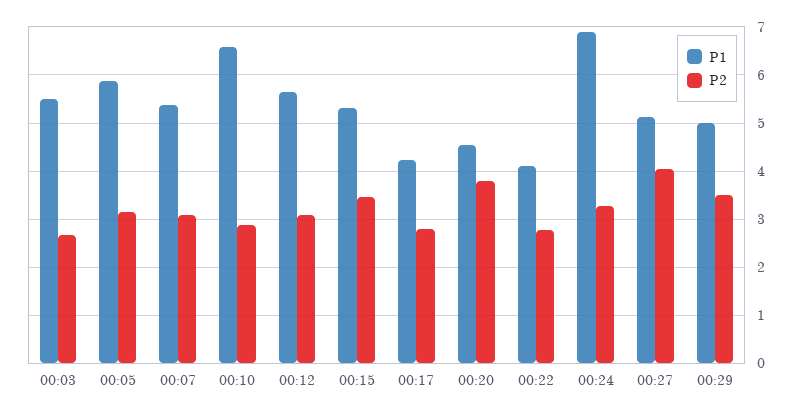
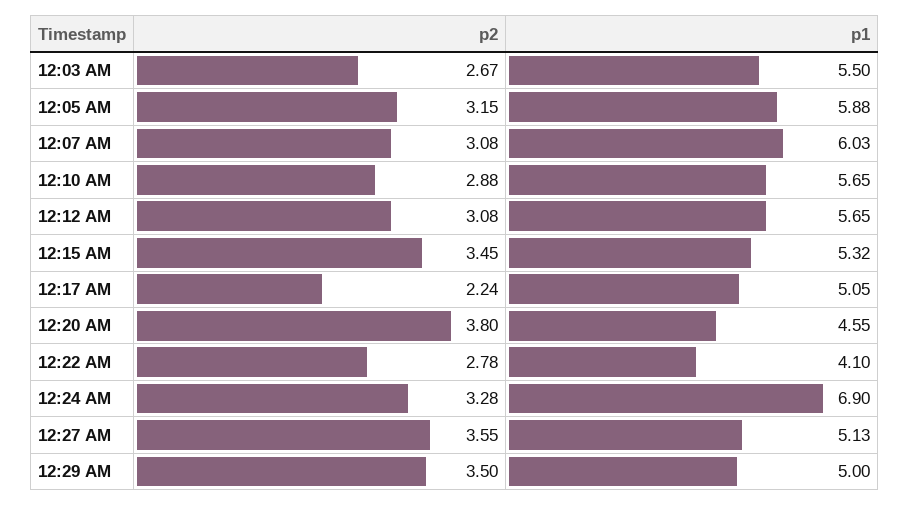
P1, 00:07: 5.4 -> 6.03
P1, 00:10: 6.6 -> 5.65
P1, 00:17: 4.2 -> 5.05
P2, 00:17: 2.8 -> 2.24
P2, 00:27: 4 -> 3.55

